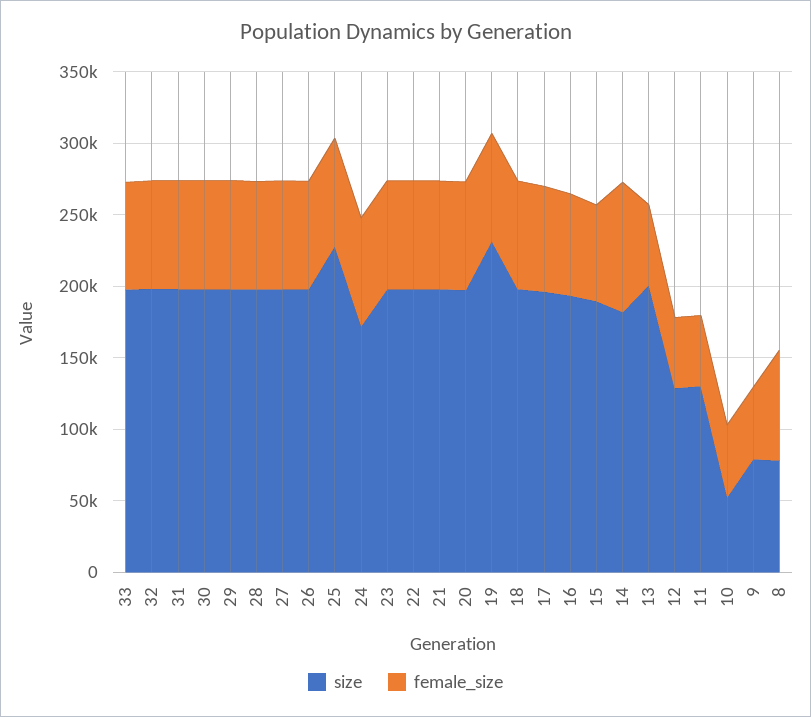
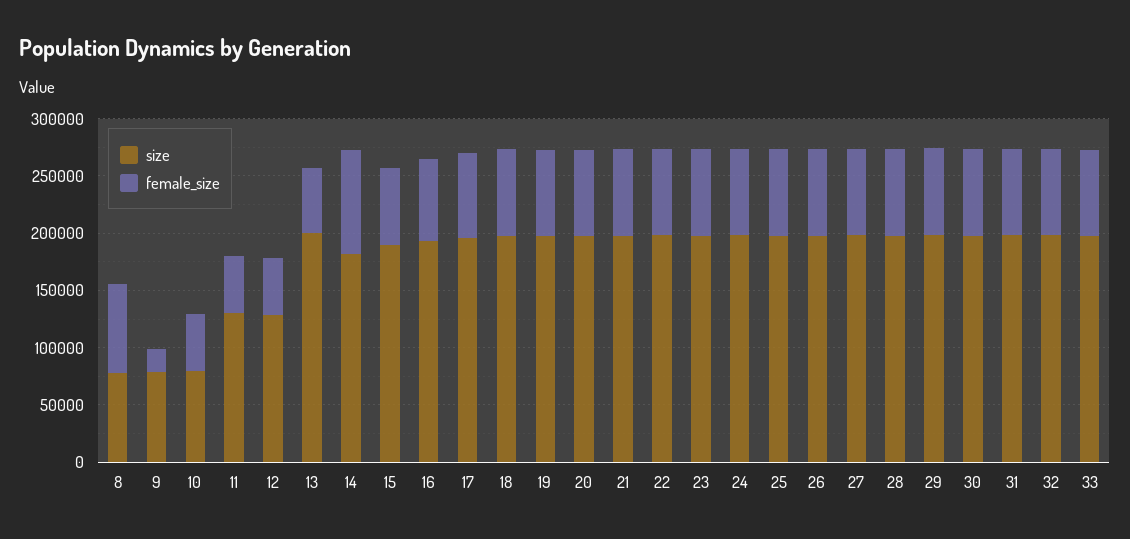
size, 25: 230000 -> 200000
size, 24: 170000 -> 200000
size, 19: 230000 -> 200000
size, 10: 50000 -> 80000
female_size, 9: 50000 -> 20000

